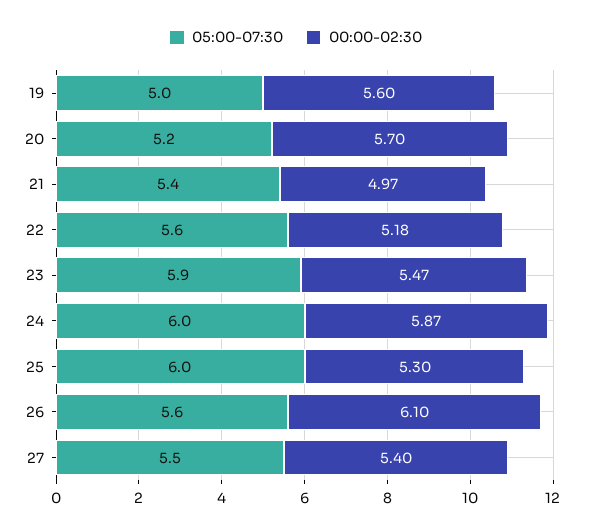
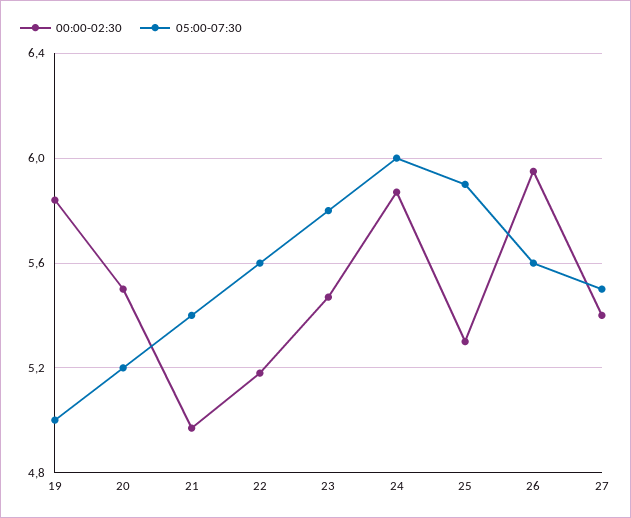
00:00-02:30, 19: 5.6 -> 5.85
00:00-02:30, 20: 5.7 -> 5.5
05:00-07:30, 23: 5.9 -> 5.8
05:00-07:30, 25: 6 -> 5.9
00:00-02:30, 26: 6.1 -> 5.95

